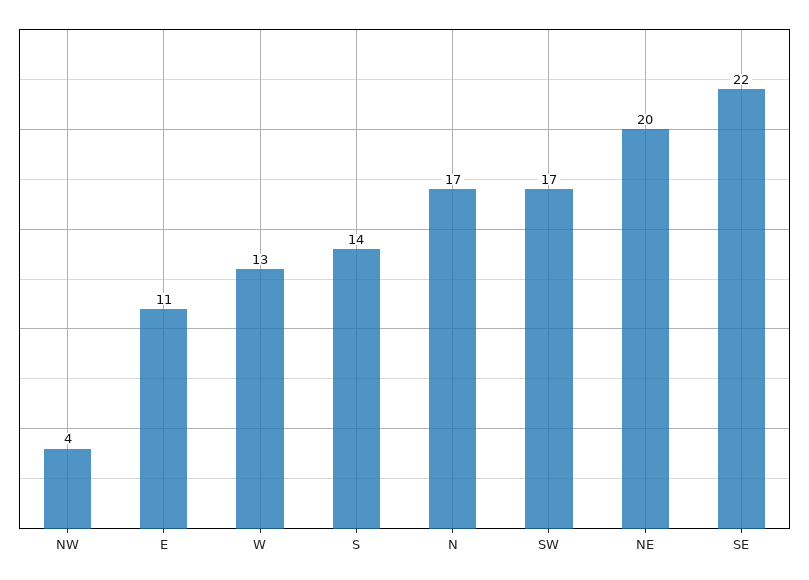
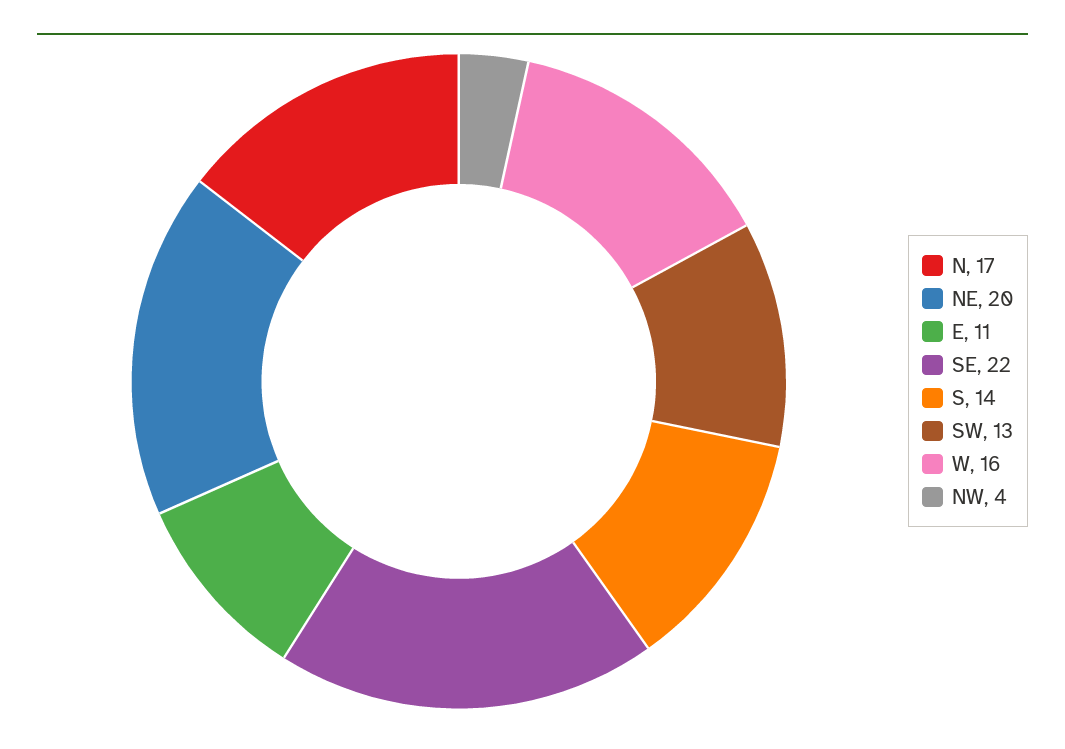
W: 13 -> 16
SW: 17 -> 13

